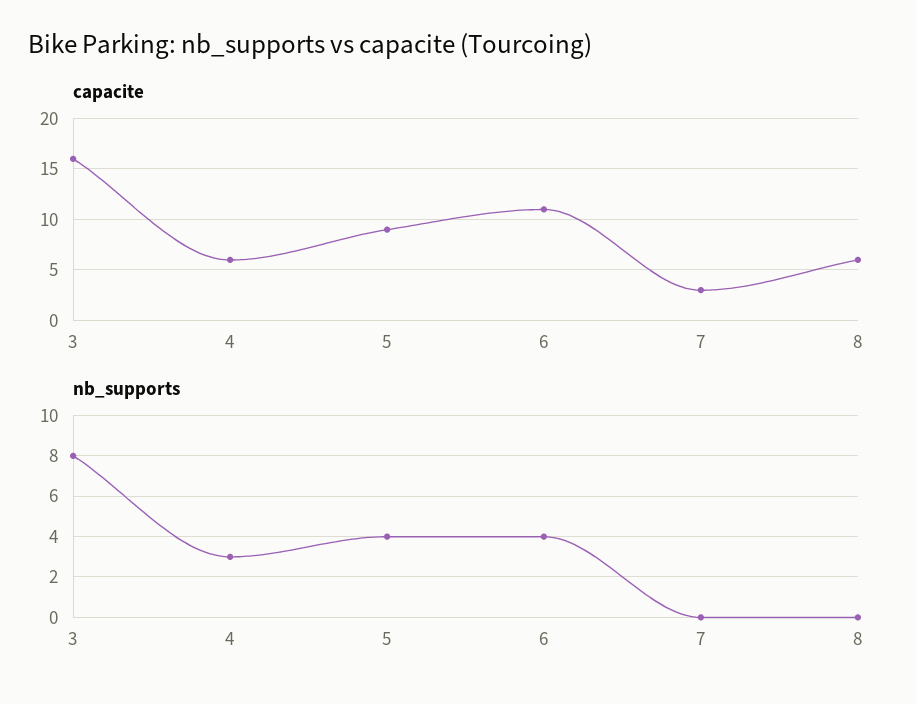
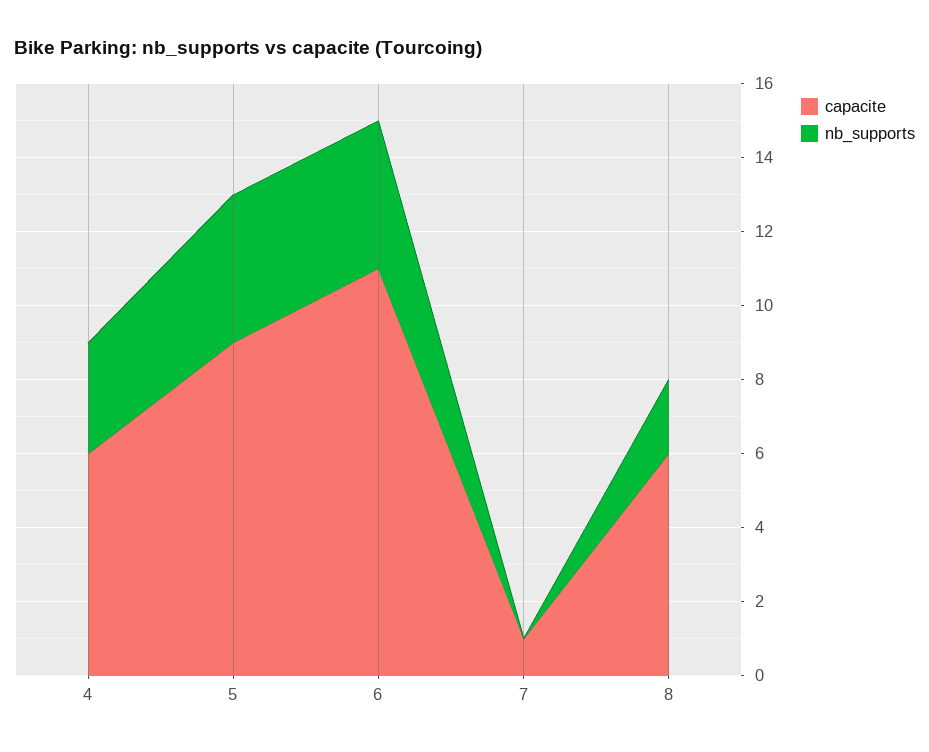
capacite, 3: 16 -> none
capacite, 7: 3 -> 1
nb_supports, 3: 8 -> none
nb_supports, 8: 0 -> 2

